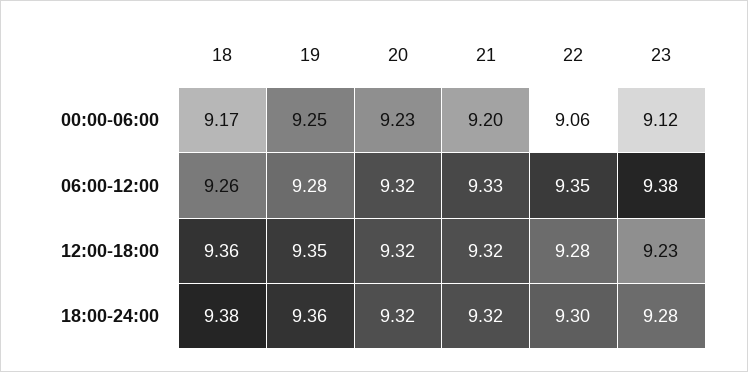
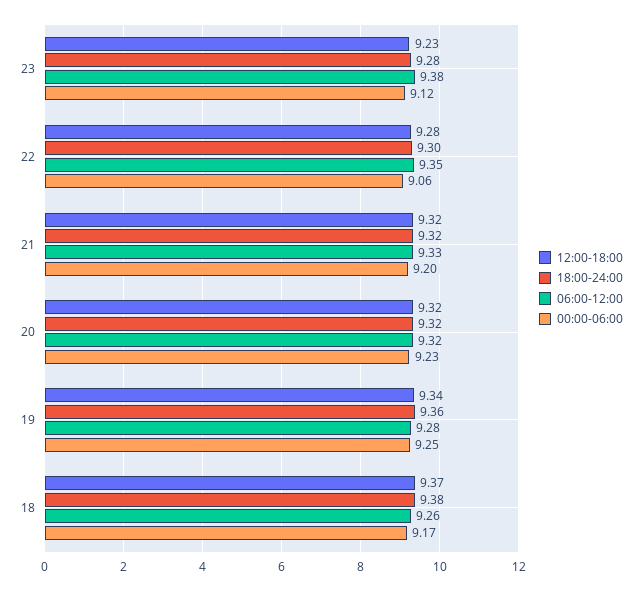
12:00-18:00, 18: 9.36 -> 9.37
12:00-18:00, 19: 9.35 -> 9.34

